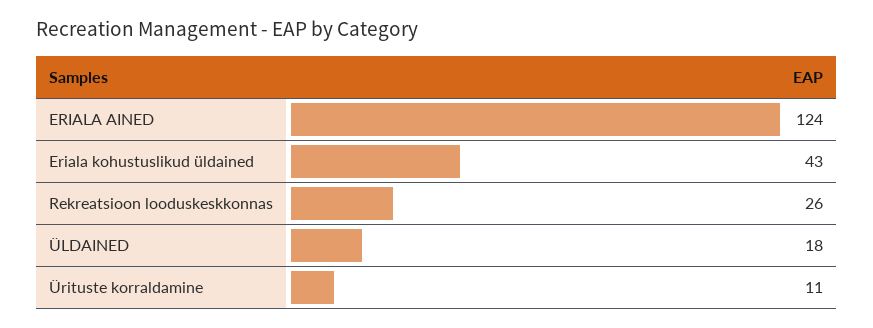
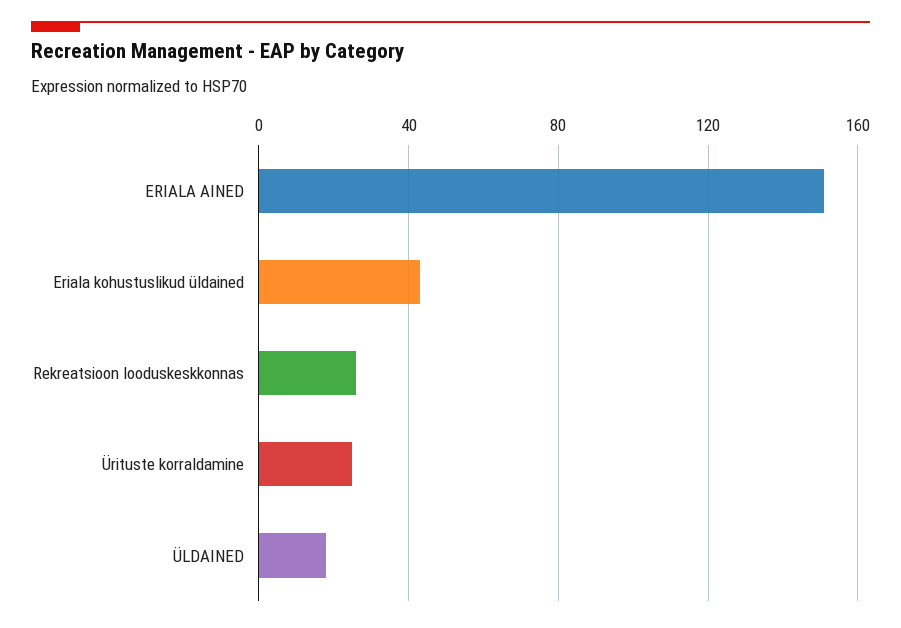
ERIALA AINED: 124 -> 150
Ürituste korraldamine: 11 -> 25

